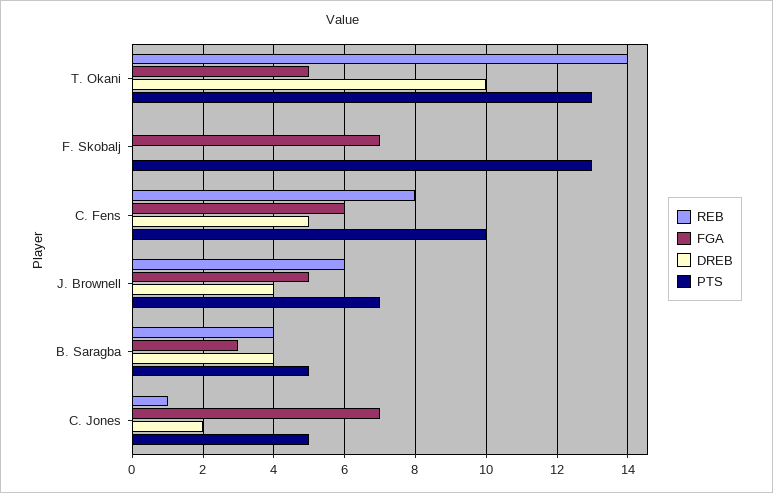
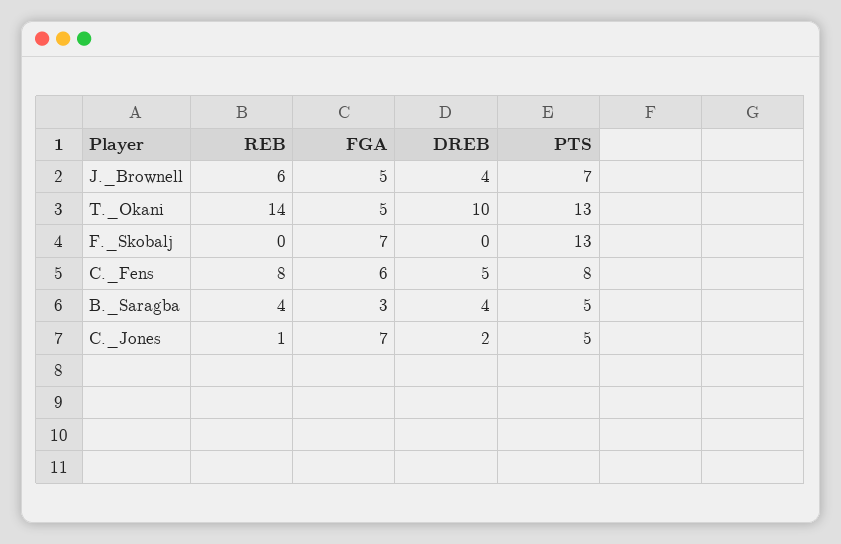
PTS, C. Fens: 10 -> 8

